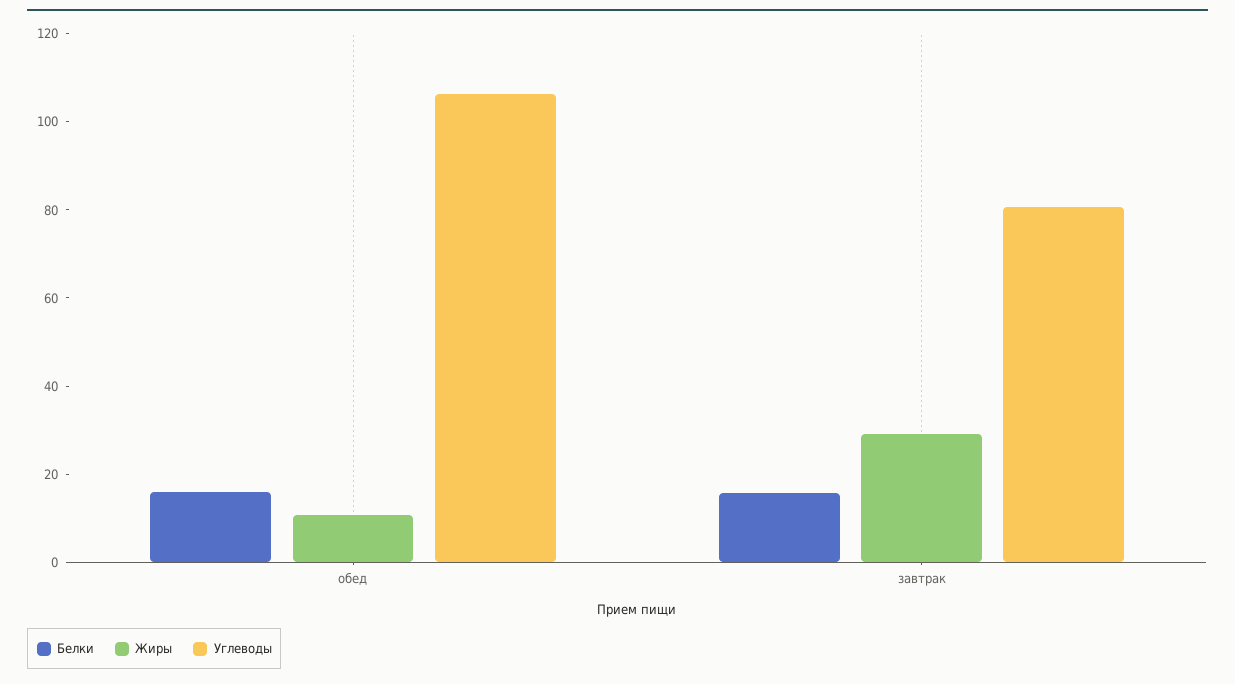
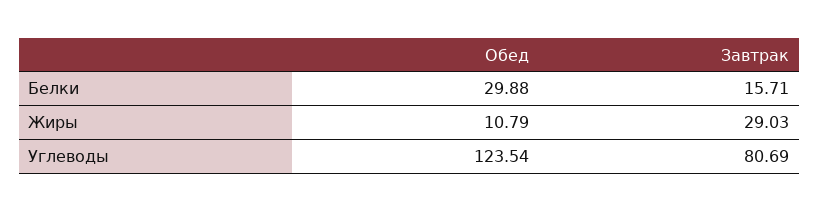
Белки, обед: 15 -> 29.88
Углеводы, обед: 105 -> 123.54

